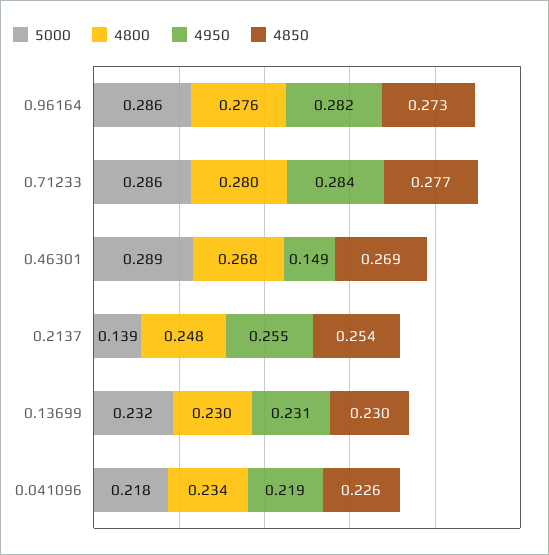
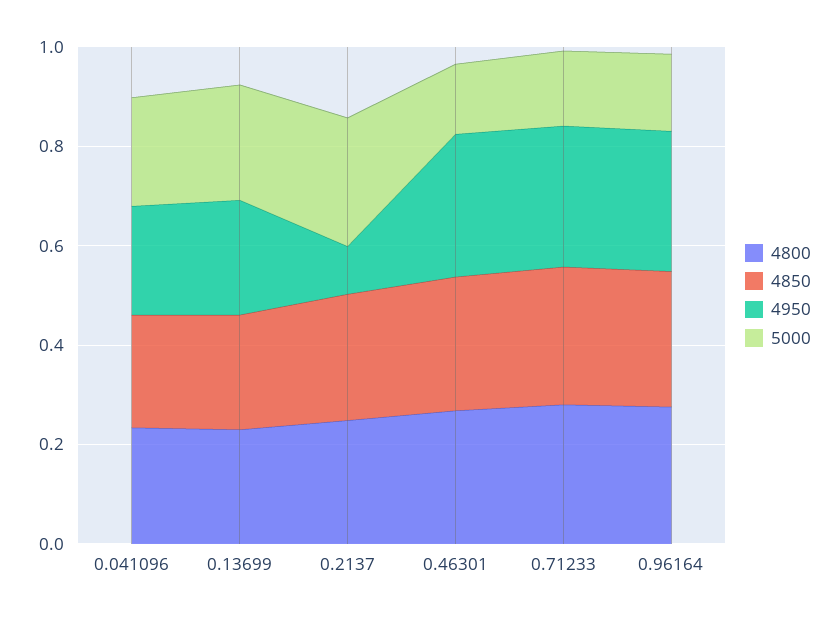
5000, 0.96164: 0.286 -> 0.15
5000, 0.71233: 0.286 -> 0.15
5000, 0.46301: 0.289 -> 0.15
4950, 0.46301: 0.149 -> 0.3
5000, 0.2137: 0.139 -> 0.25
4950, 0.2137: 0.255 -> 0.1

